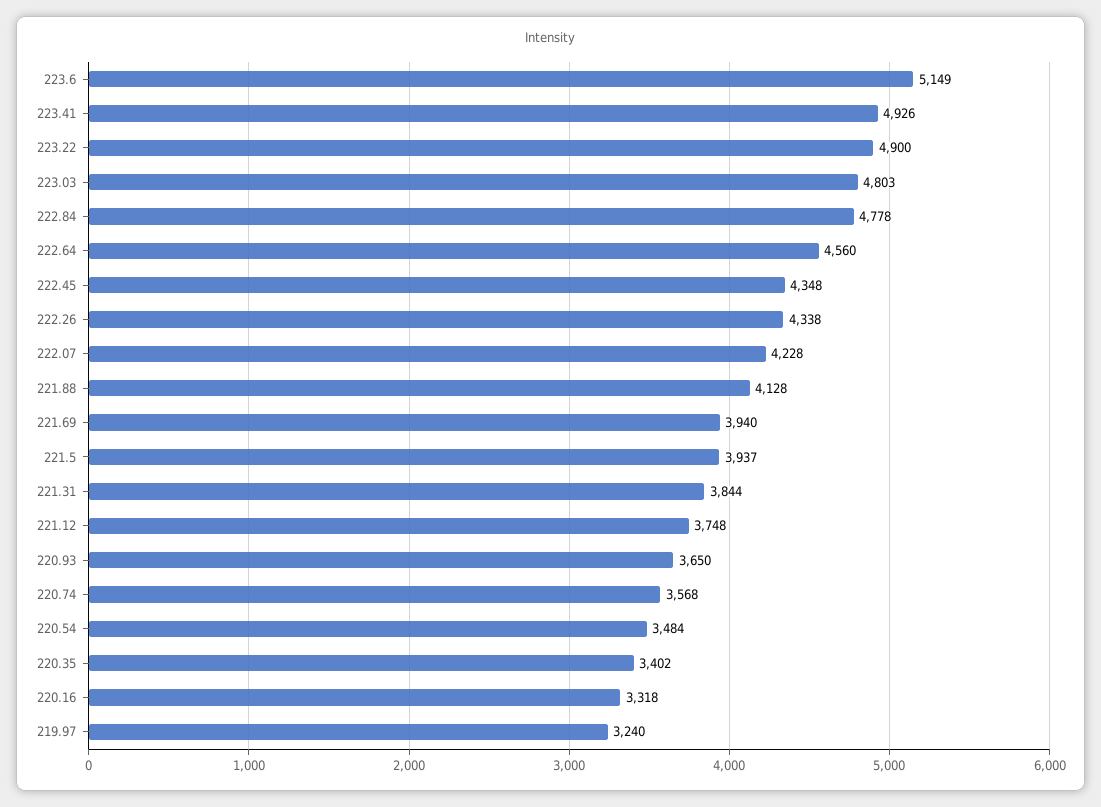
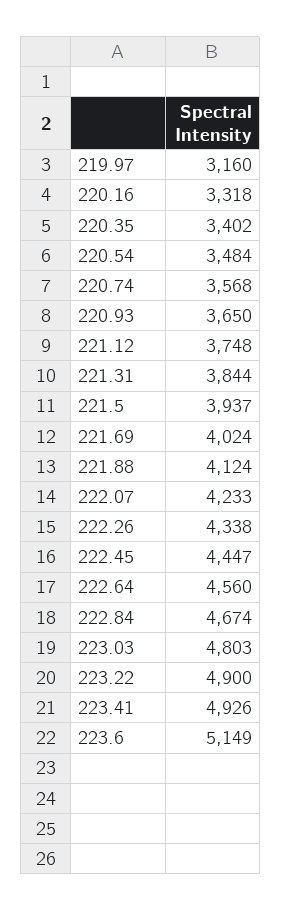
222.84: 4778 -> 4674
222.45: 4348 -> 4447
222.07: 4228 -> 4233
221.88: 4128 -> 4124
221.69: 3940 -> 4024
219.97: 3240 -> 3160

